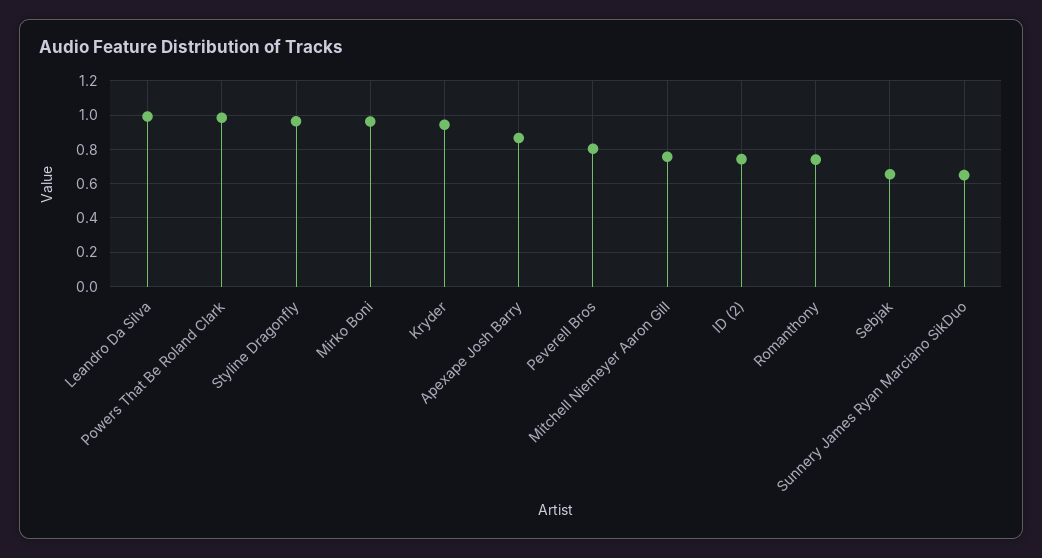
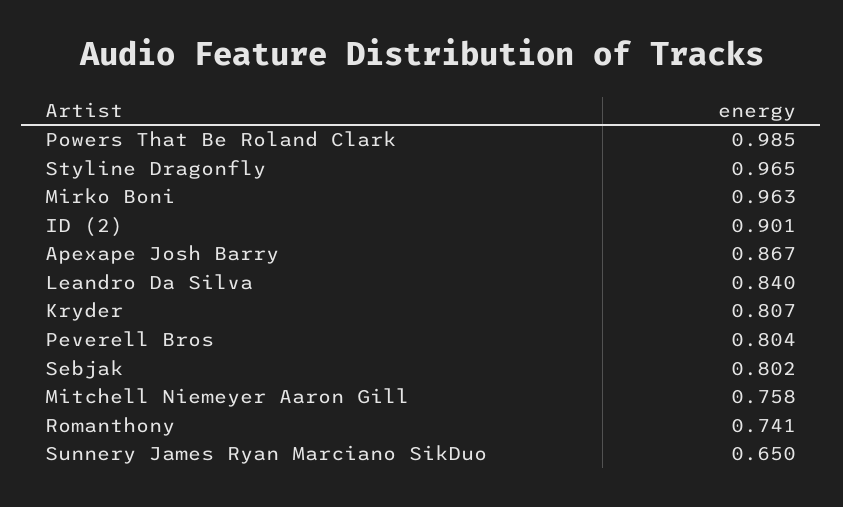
Leandro Da Silva: 1 -> 0.84
Kryder: 0.95 -> 0.807
ID (2): 0.75 -> 0.901
Sebjak: 0.65 -> 0.802

